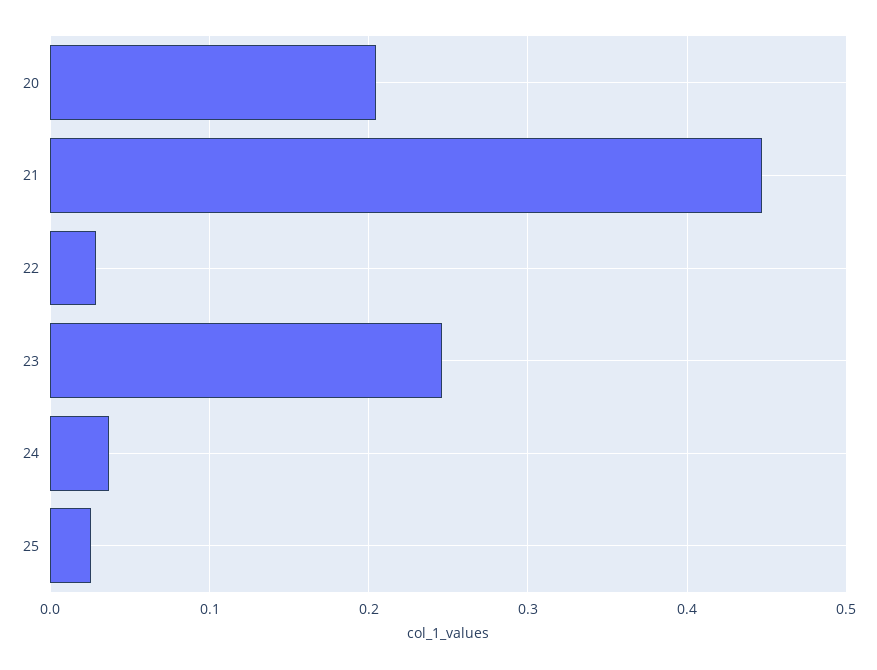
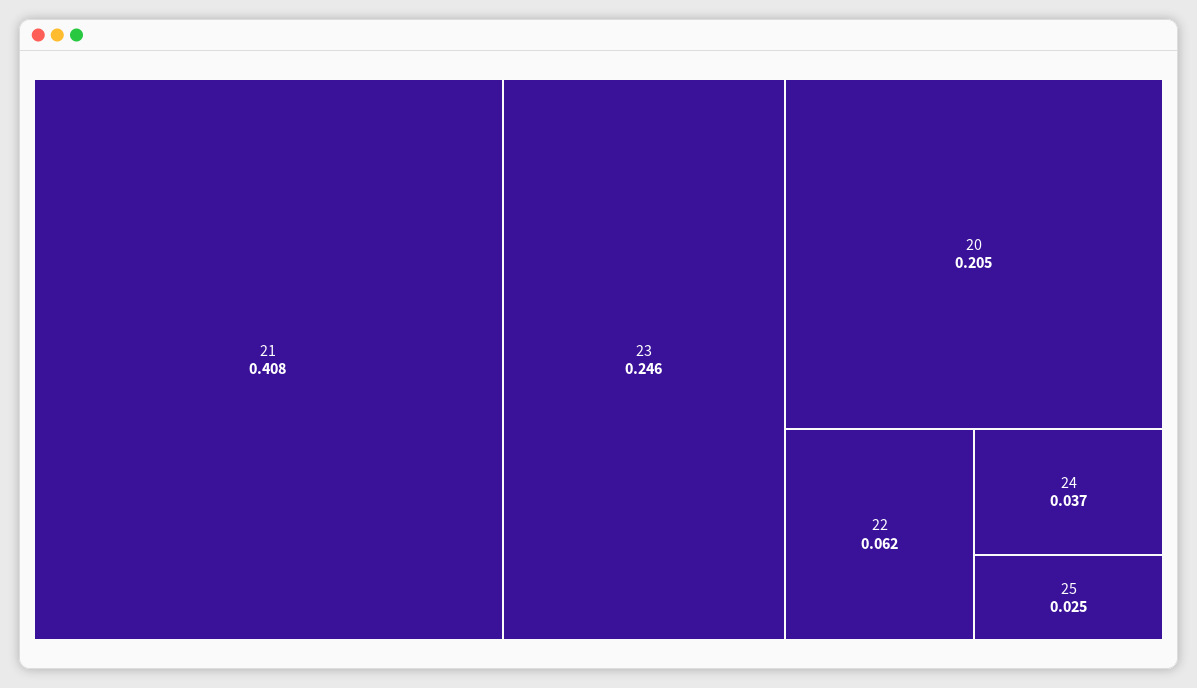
21: 0.45 -> 0.408
22: 0.03 -> 0.062

